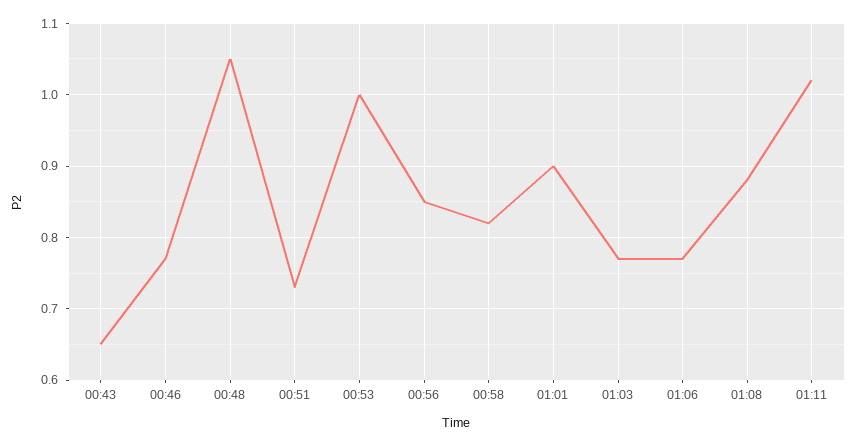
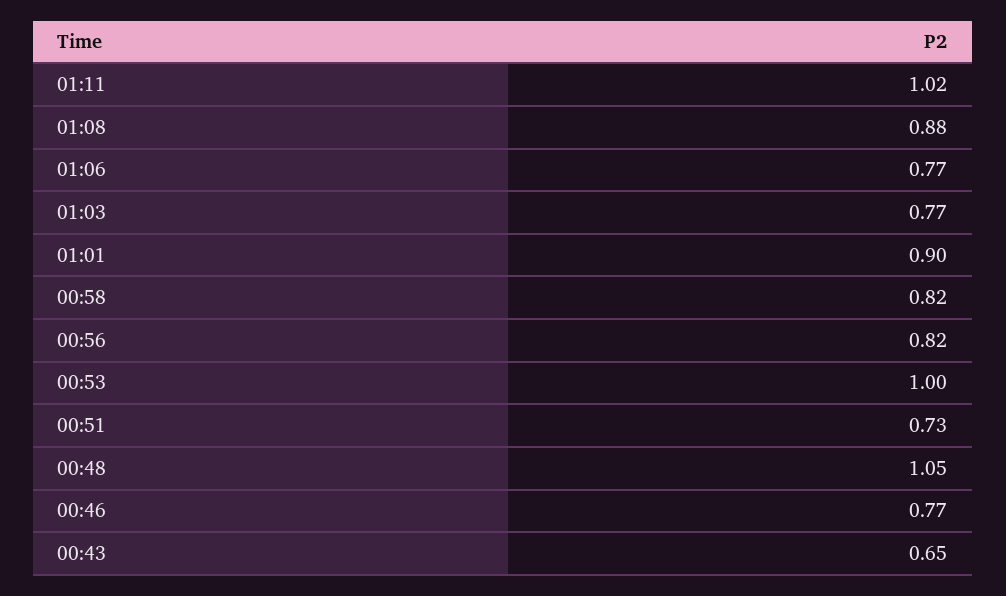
00:56: 0.85 -> 0.82

